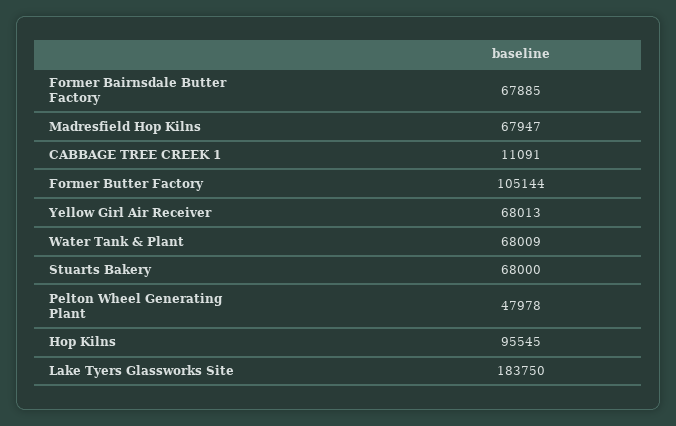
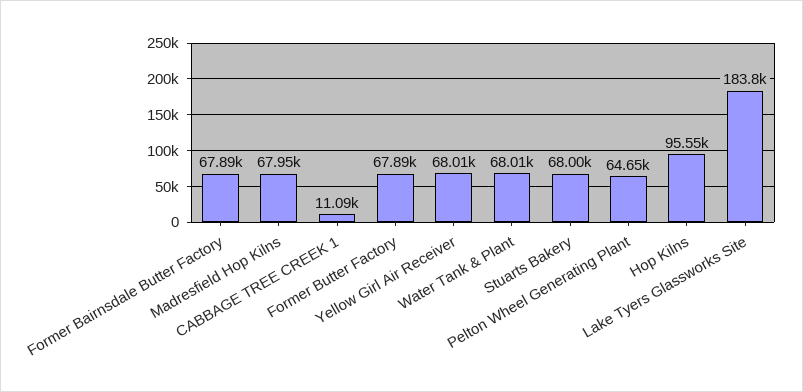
Former Butter Factory: 105144 -> 67890
Pelton Wheel Generating Plant: 47978 -> 64650

